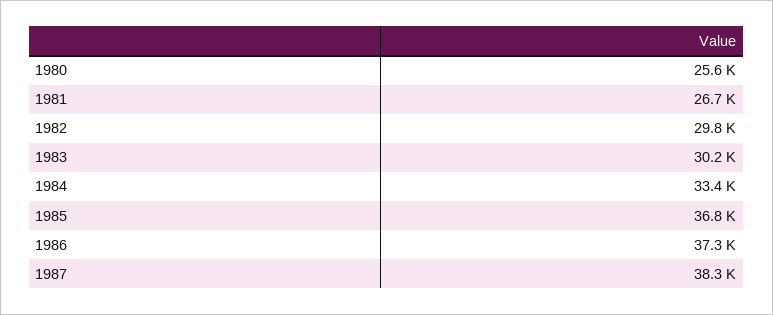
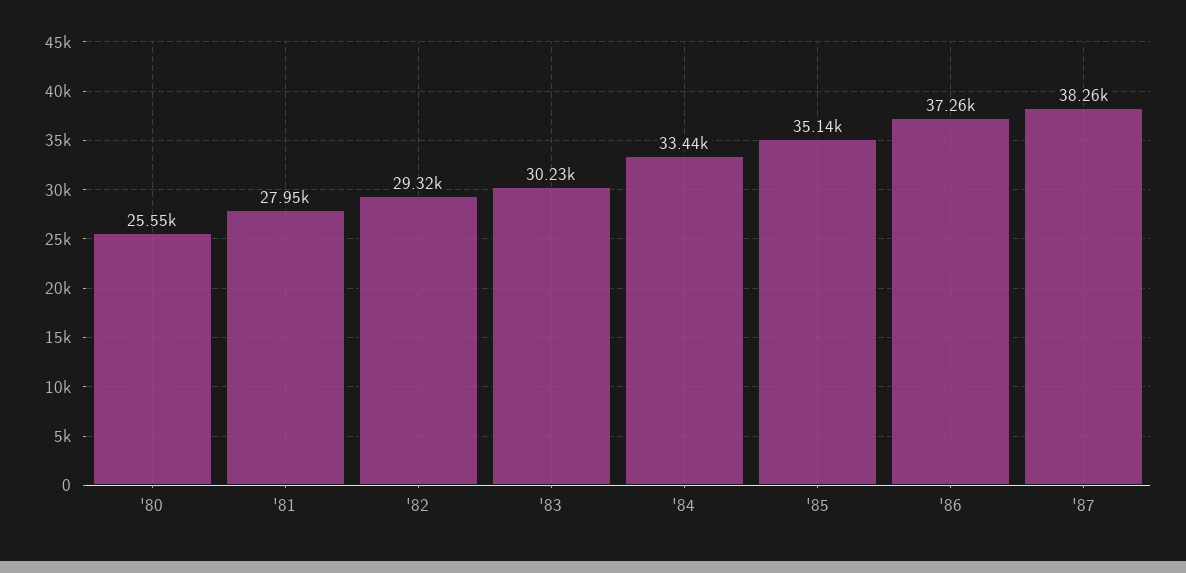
1981: 26700 -> 27950
1982: 29800 -> 29320
1985: 36800 -> 35140

